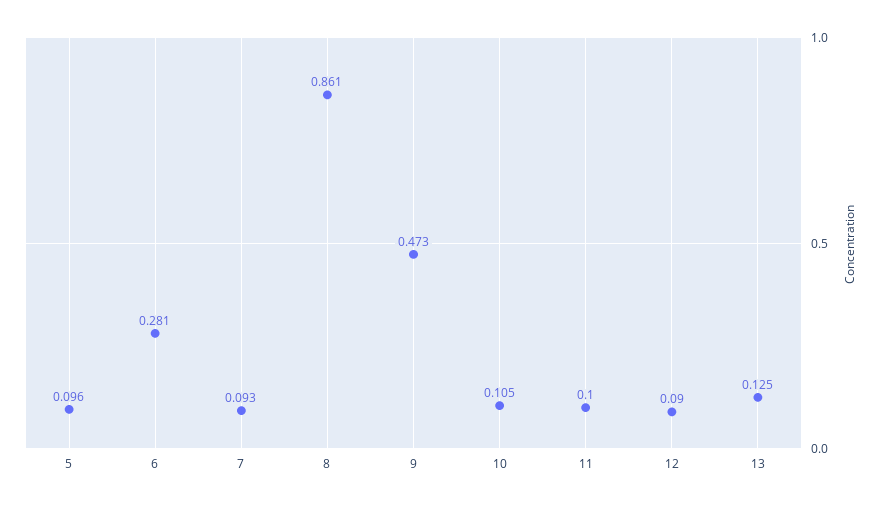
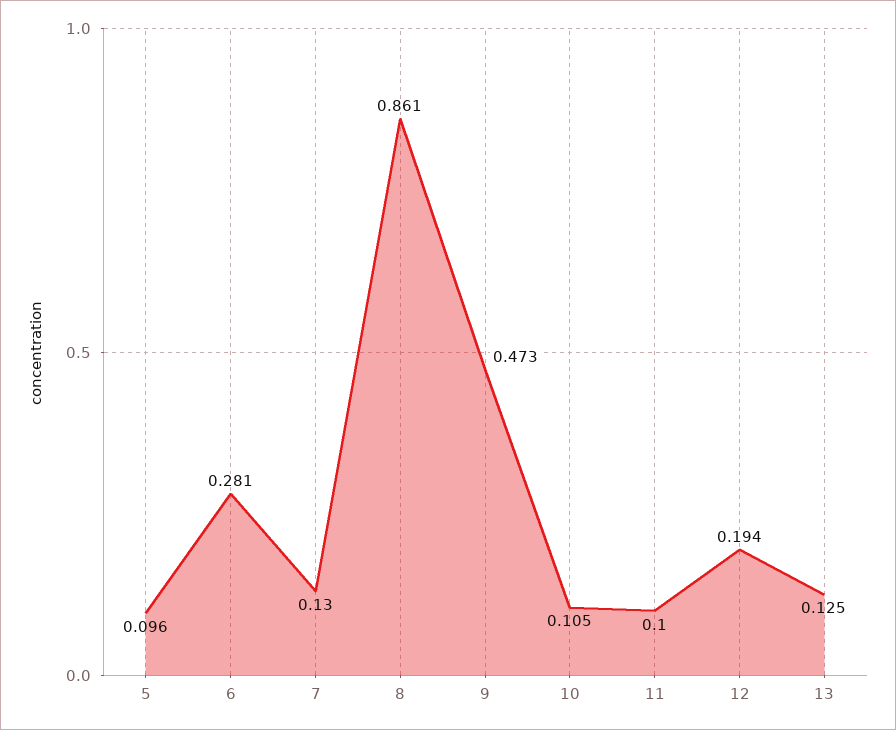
7: 0.093 -> 0.13
12: 0.09 -> 0.194

